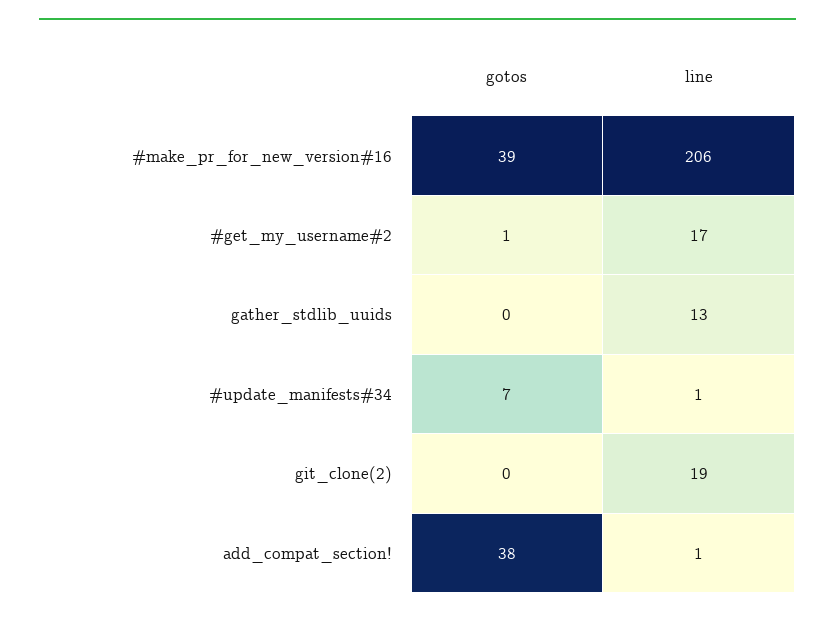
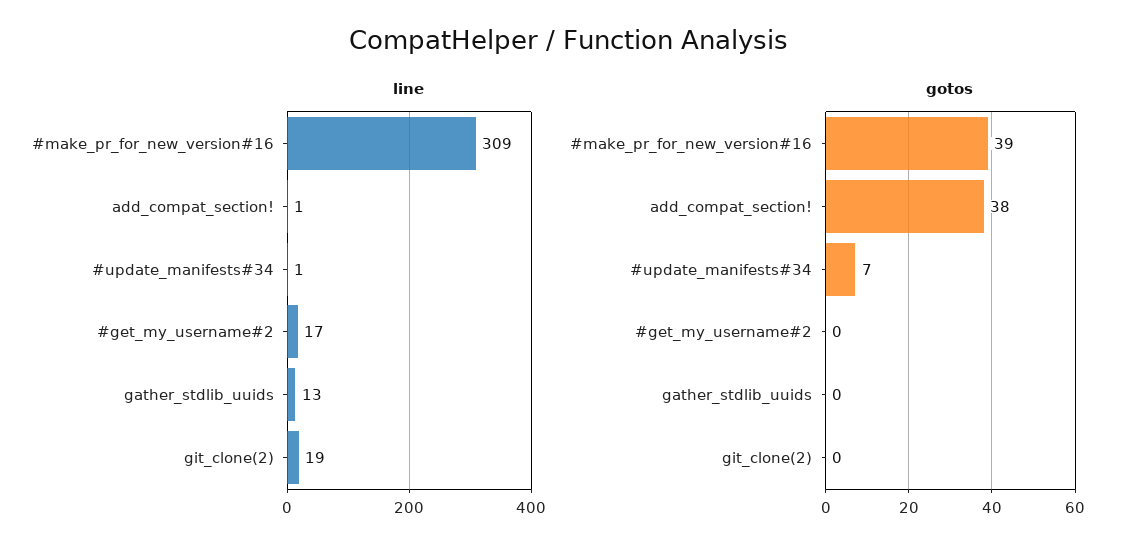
line, #make_pr_for_new_version#16: 206 -> 309
gotos, #get_my_username#2: 1 -> 0

